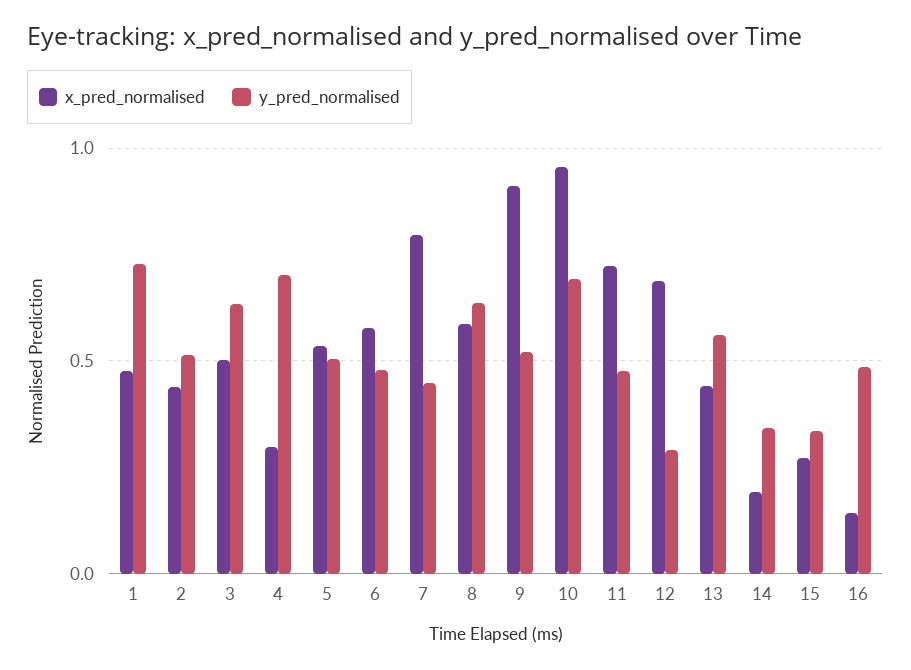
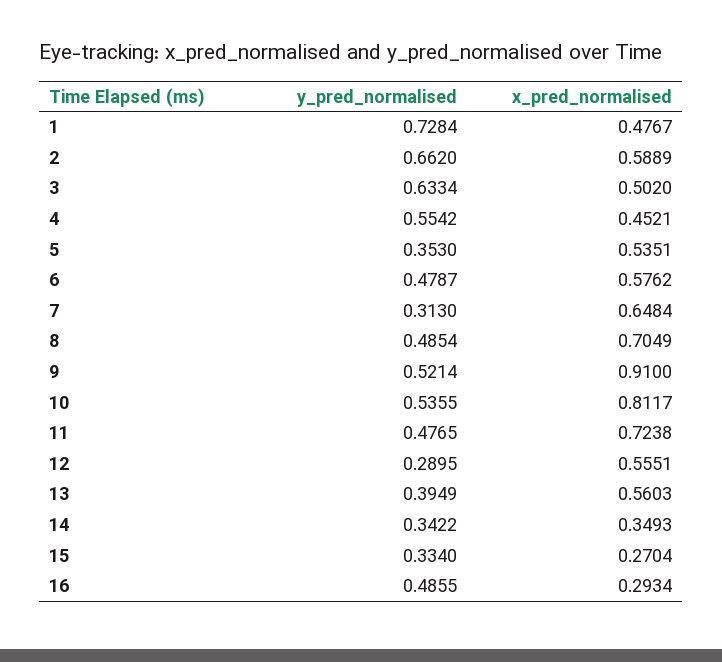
x_pred_normalised, 2: 0.45 -> 0.5889
y_pred_normalised, 2: 0.5 -> 0.662
x_pred_normalised, 4: 0.3 -> 0.4521
y_pred_normalised, 4: 0.7 -> 0.5542
y_pred_normalised, 5: 0.5 -> 0.353
x_pred_normalised, 7: 0.8 -> 0.6484
y_pred_normalised, 7: 0.45 -> 0.313
x_pred_normalised, 8: 0.6 -> 0.7049
y_pred_normalised, 8: 0.65 -> 0.4854
x_pred_normalised, 10: 0.95 -> 0.8117
y_pred_normalised, 10: 0.7 -> 0.5355
x_pred_normalised, 12: 0.7 -> 0.5551
x_pred_normalised, 13: 0.45 -> 0.5603
y_pred_normalised, 13: 0.55 -> 0.3949
x_pred_normalised, 14: 0.2 -> 0.3493
x_pred_normalised, 16: 0.15 -> 0.2934

